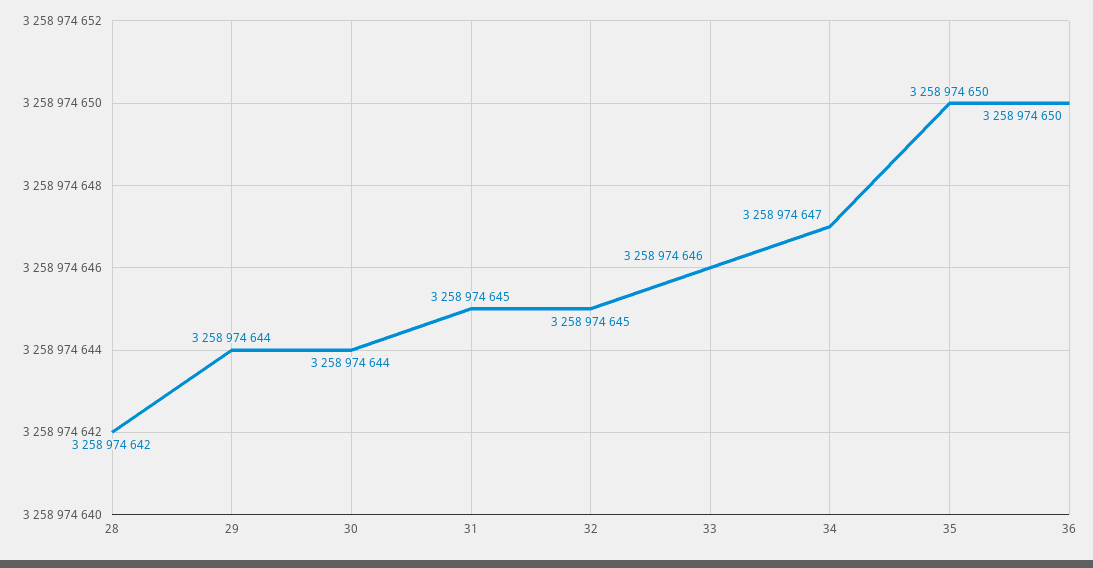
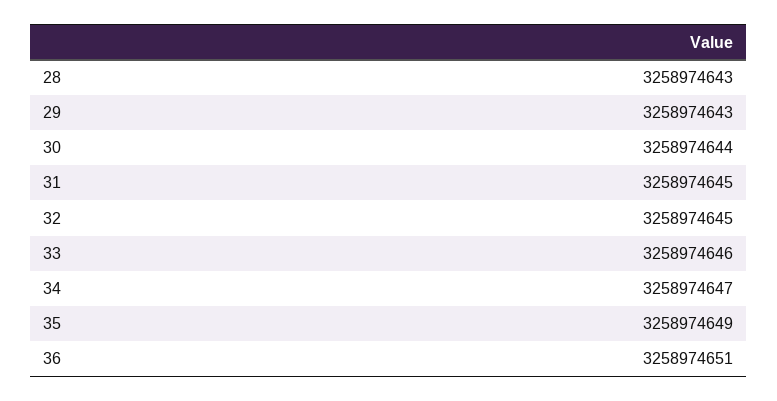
28: 3258974642 -> 3258974643
29: 3258974644 -> 3258974643
35: 3258974650 -> 3258974649
36: 3258974650 -> 3258974651

